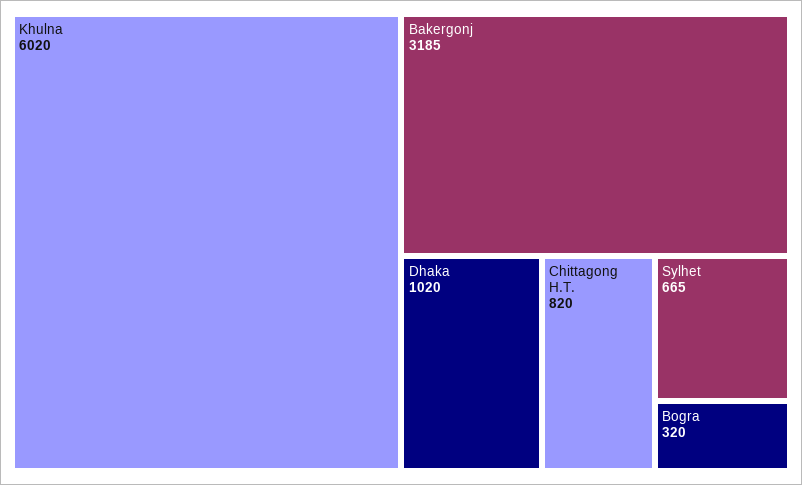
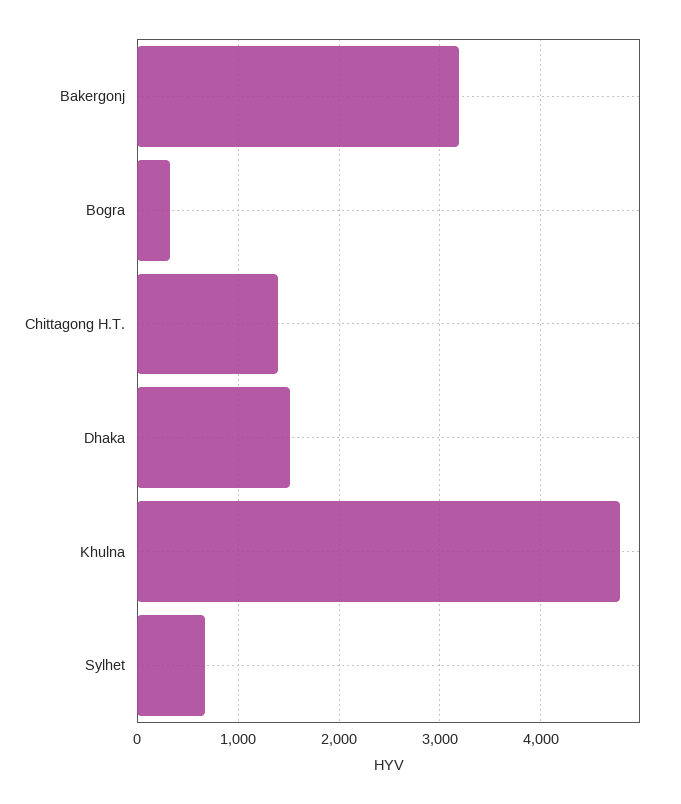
Khulna: 6020 -> 4800
Dhaka: 1020 -> 1500
Chittagong H.T.: 820 -> 1400

